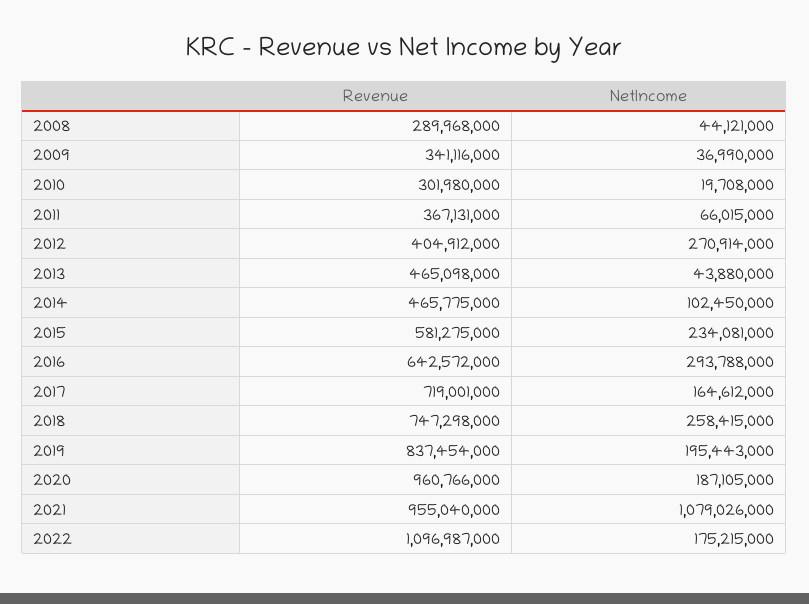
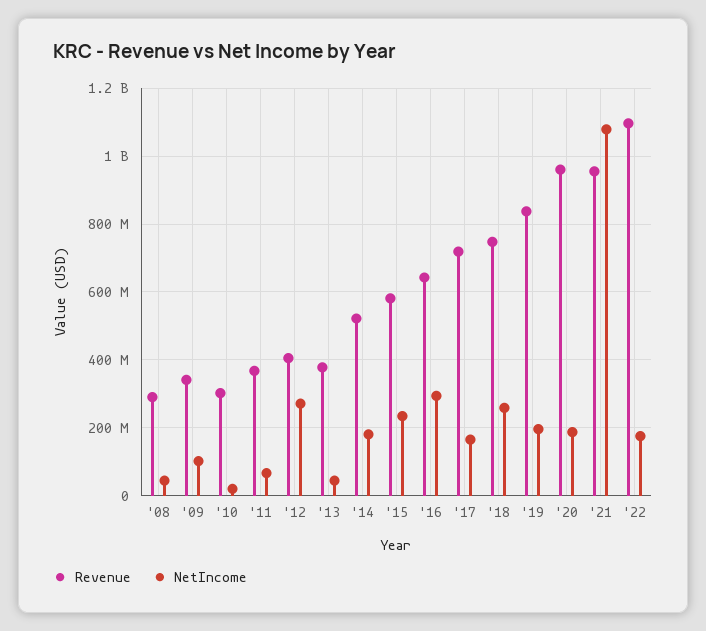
NetIncome, 2009: 36990000 -> 100000000
Revenue, 2013: 465098000 -> 380000000
Revenue, 2014: 465775000 -> 520000000
NetIncome, 2014: 102450000 -> 180000000

